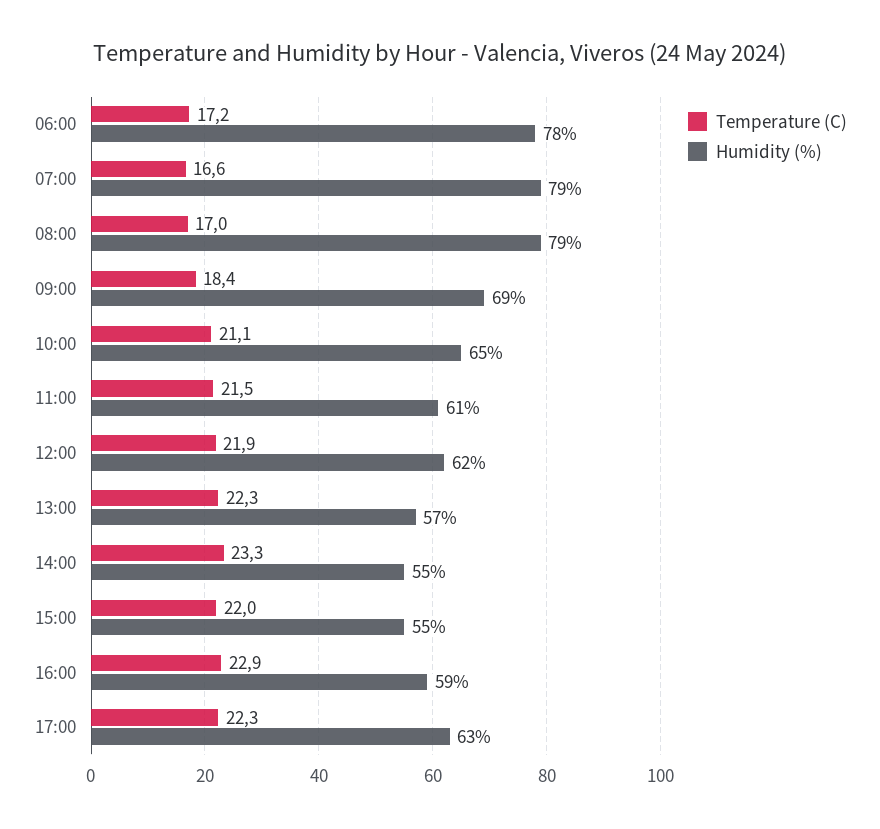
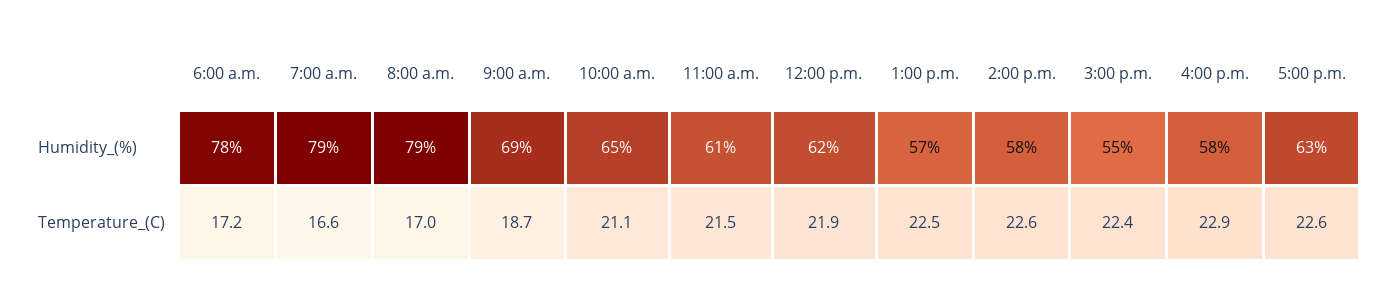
Temperature (C), 09:00: 18.4 -> 18.7
Temperature (C), 13:00: 22.3 -> 22.5
Temperature (C), 14:00: 23.3 -> 22.6
Humidity (%), 14:00: 55 -> 58
Temperature (C), 15:00: 22 -> 22.4
Humidity (%), 16:00: 59 -> 58
Temperature (C), 17:00: 22.3 -> 22.6

